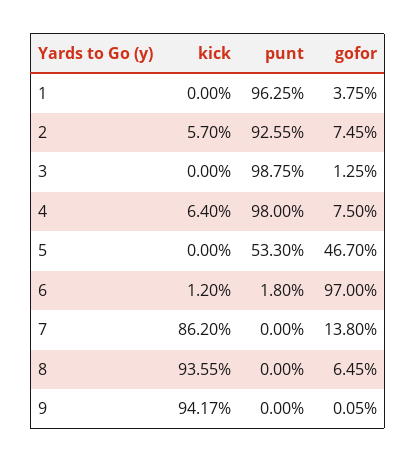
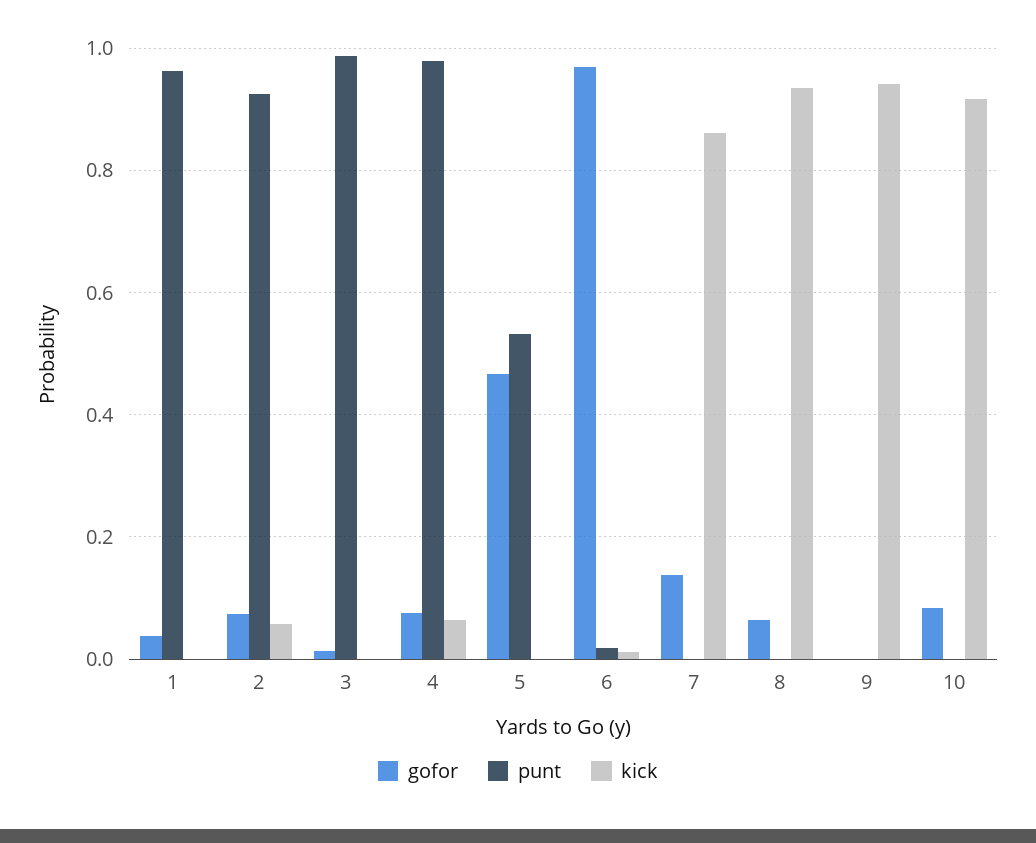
gofor, 10: none -> 0.08
punt, 10: none -> 0
kick, 10: none -> 0.92

